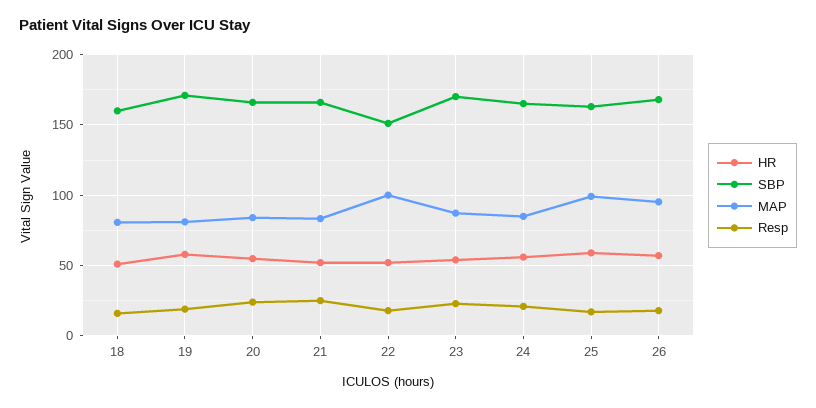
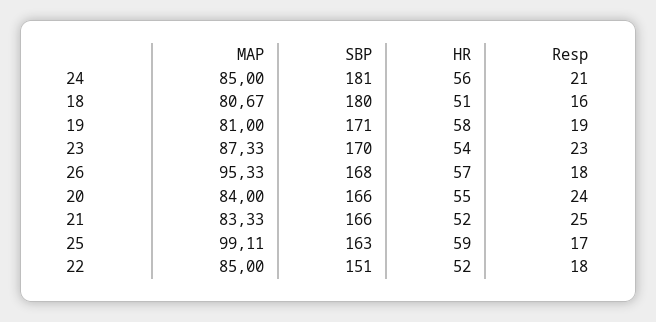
SBP, 18: 160 -> 180
MAP, 22: 100 -> 85
SBP, 24: 165 -> 181

